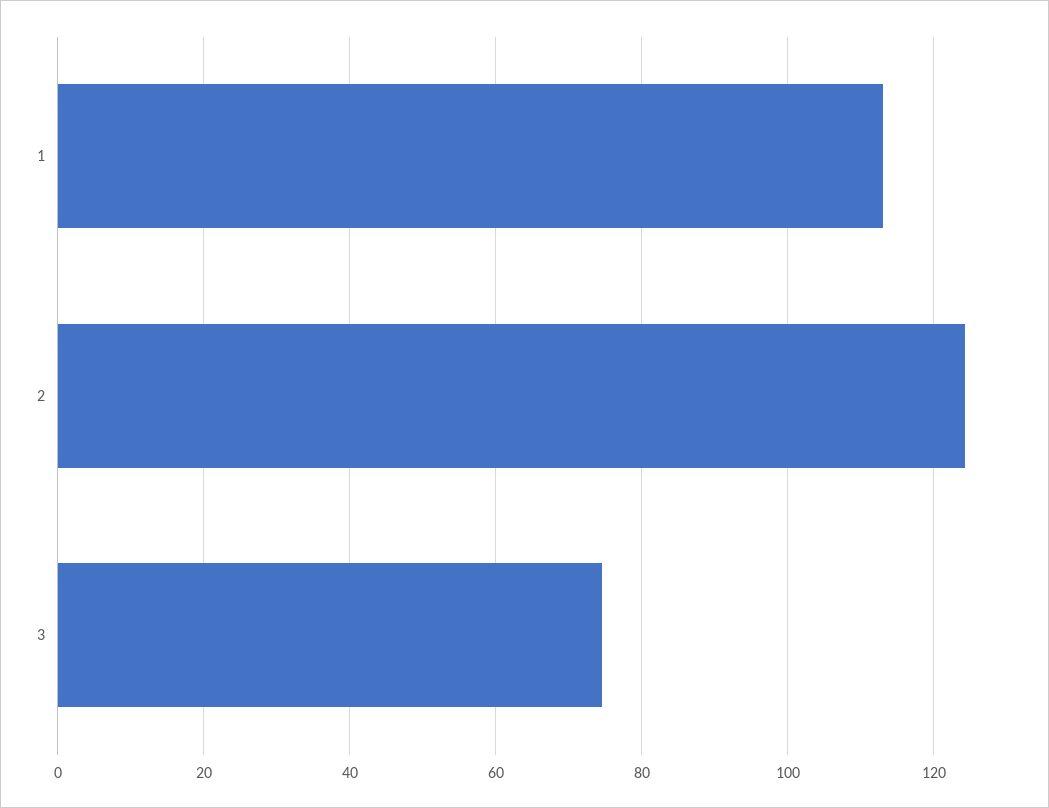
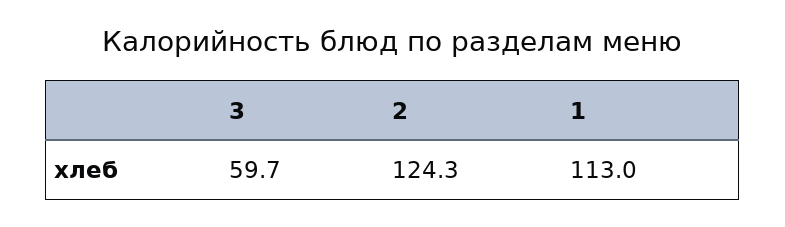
3: 74 -> 59.7

